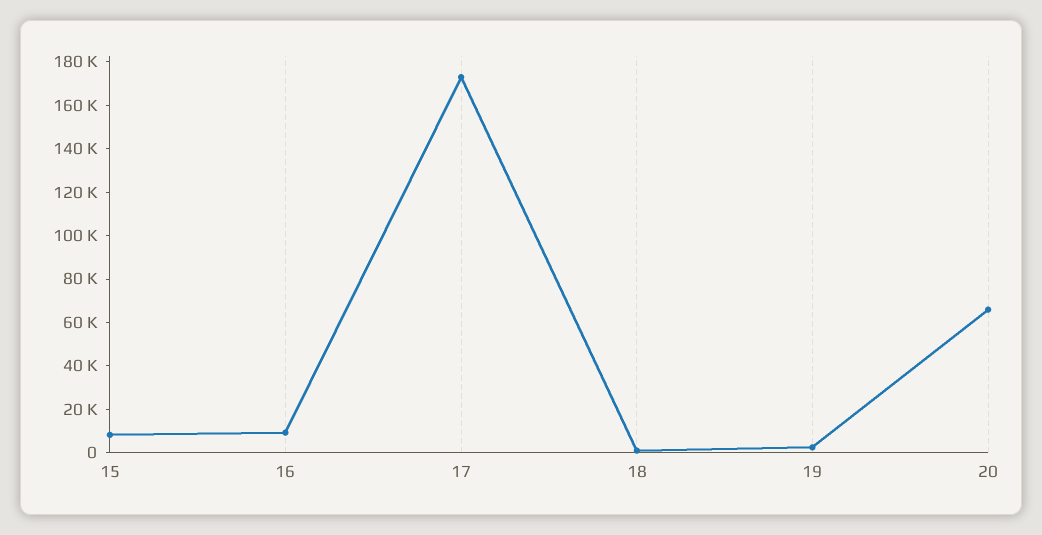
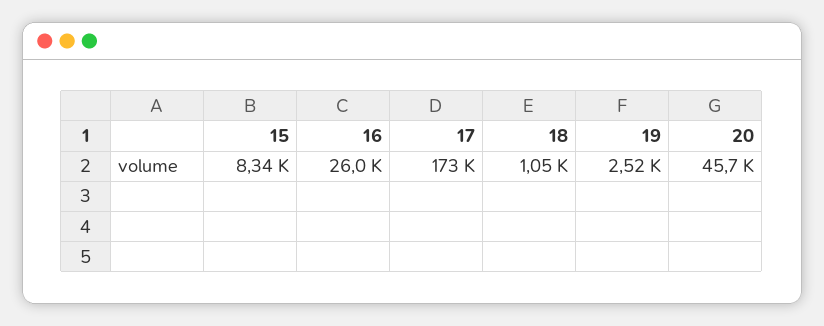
16: 10000 -> 26000
20: 65000 -> 45700

